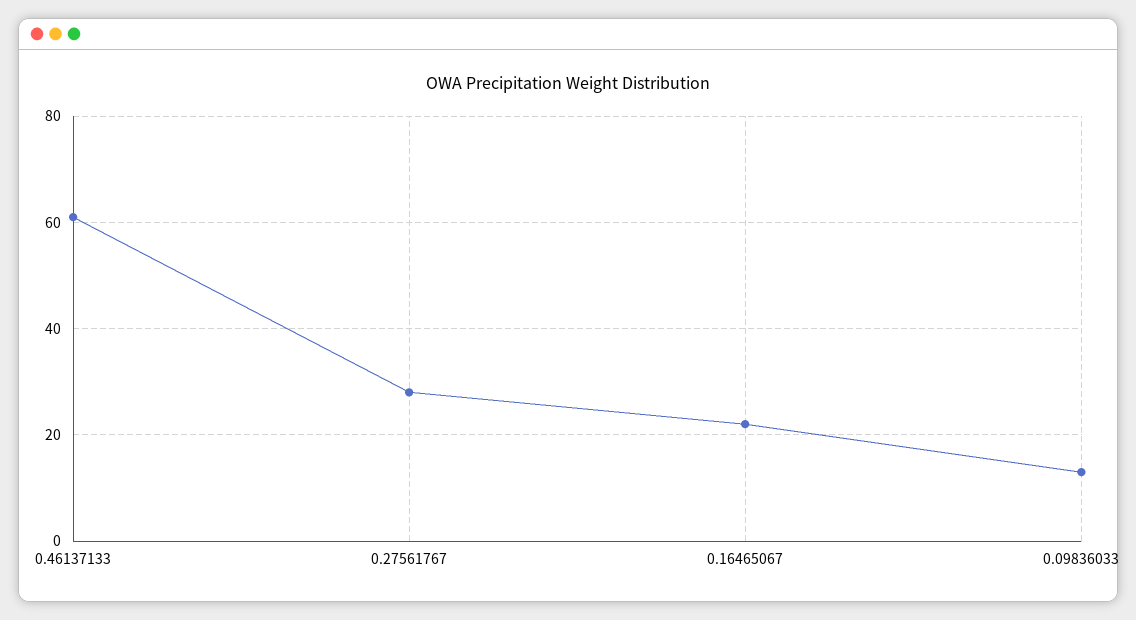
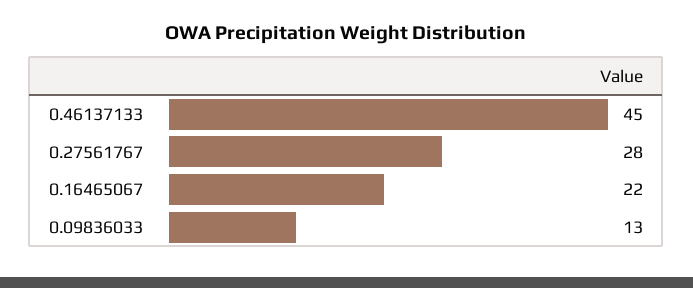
0.46137133: 60 -> 45

